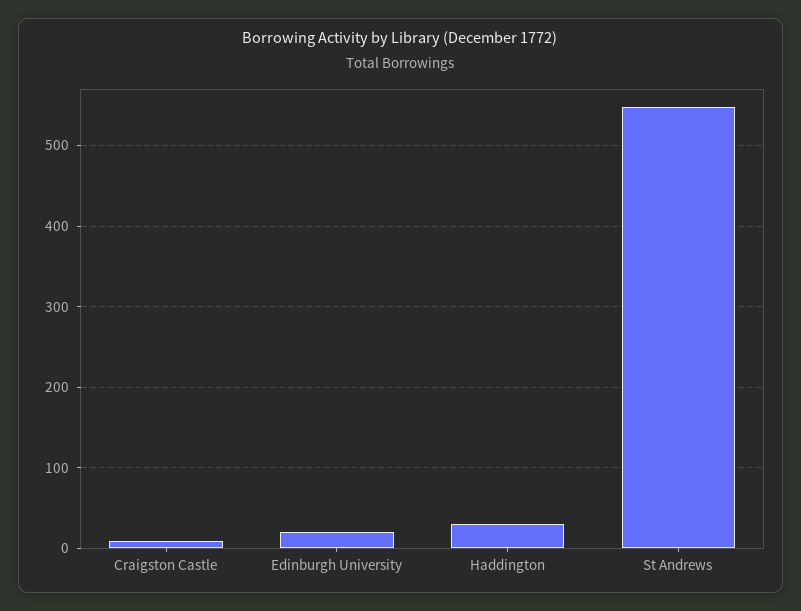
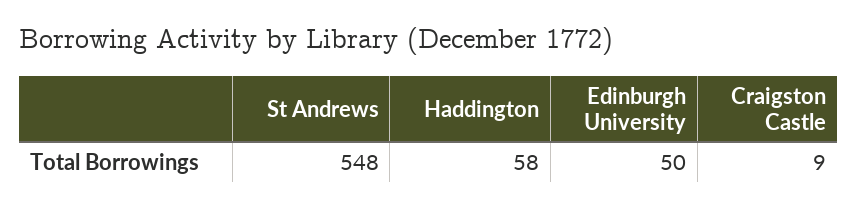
Edinburgh University: 20 -> 50
Haddington: 30 -> 58

